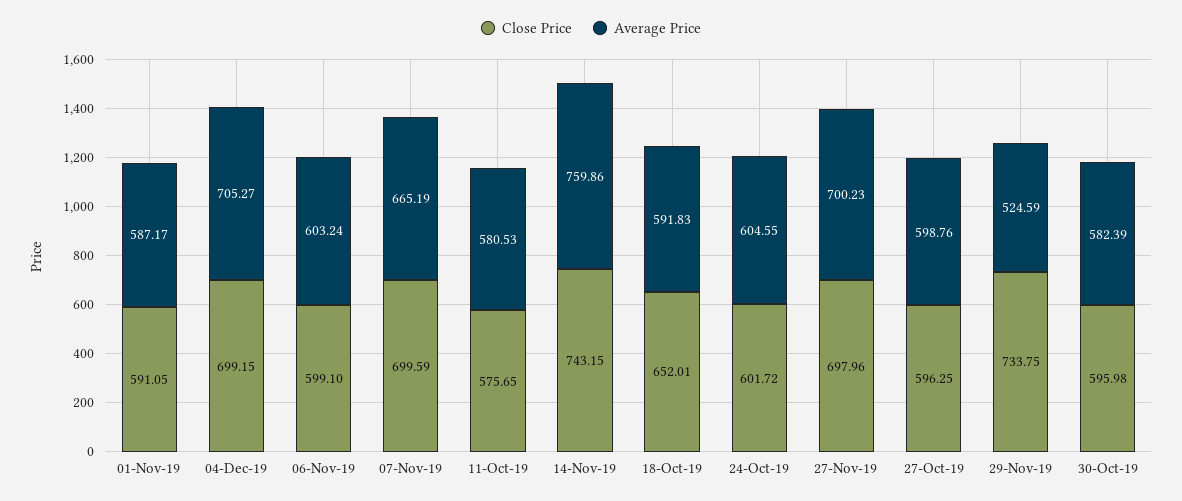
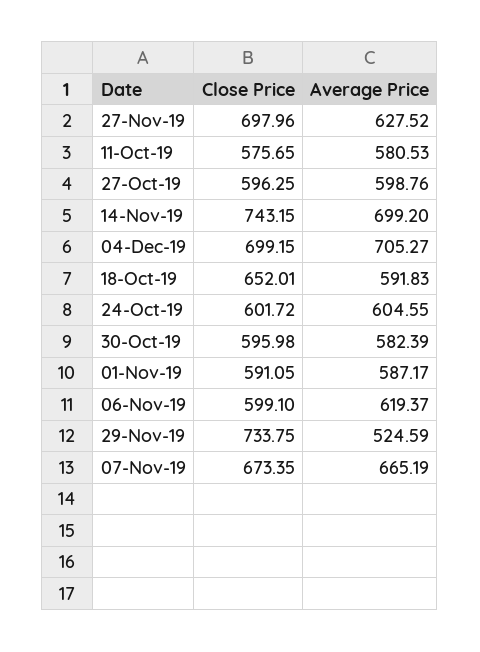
Average Price, 06-Nov-19: 603.24 -> 619.37
Close Price, 07-Nov-19: 699.59 -> 673.35
Average Price, 14-Nov-19: 759.86 -> 699.2
Average Price, 27-Nov-19: 700.23 -> 627.52

